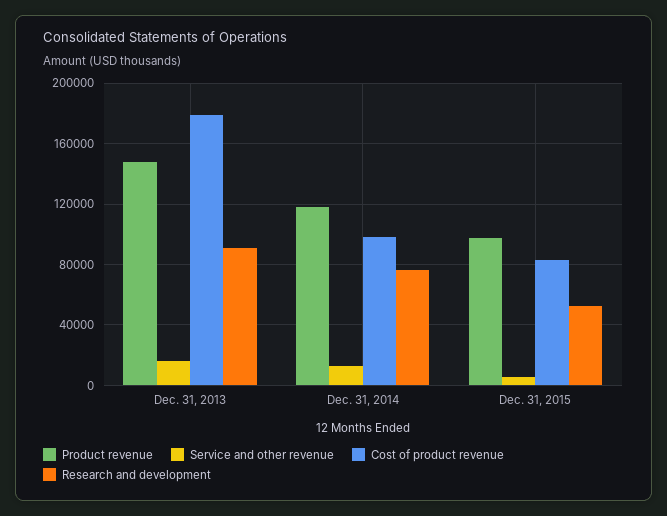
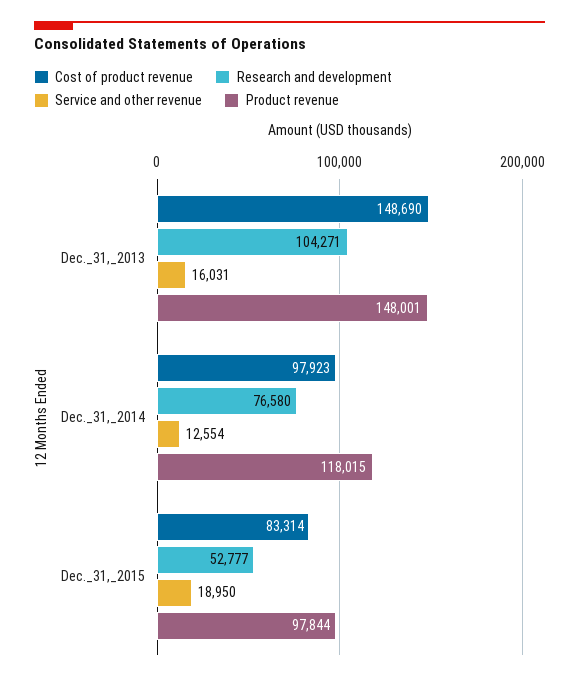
Cost of product revenue, Dec. 31, 2013: 180000 -> 148690
Research and development, Dec. 31, 2013: 90000 -> 104271
Service and other revenue, Dec. 31, 2015: 5000 -> 18950

